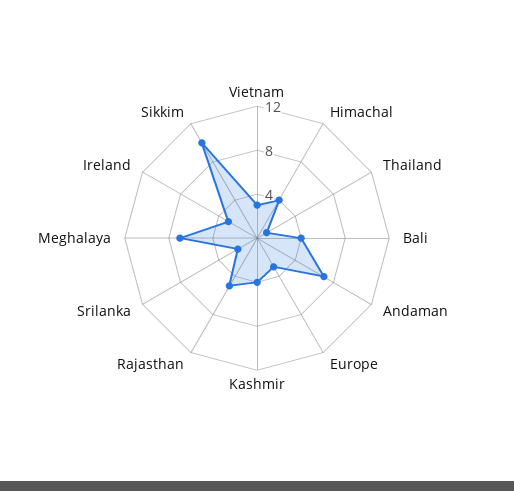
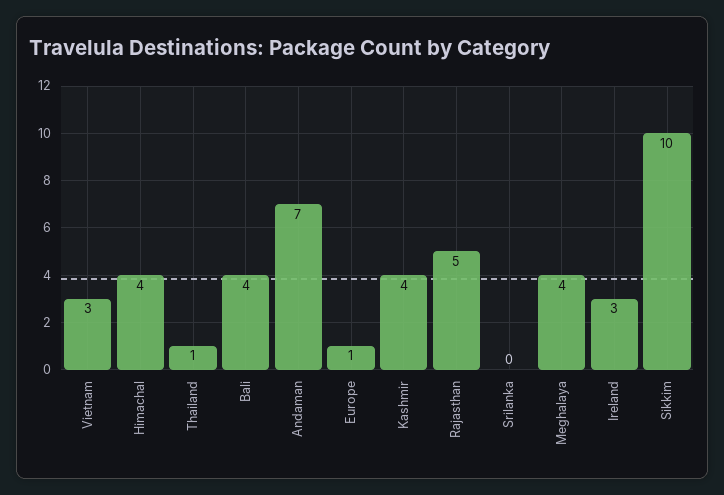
Europe: 3 -> 1
Srilanka: 2 -> 0
Meghalaya: 7 -> 4

